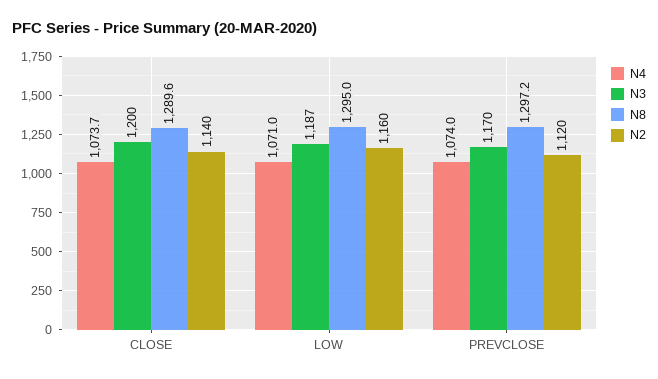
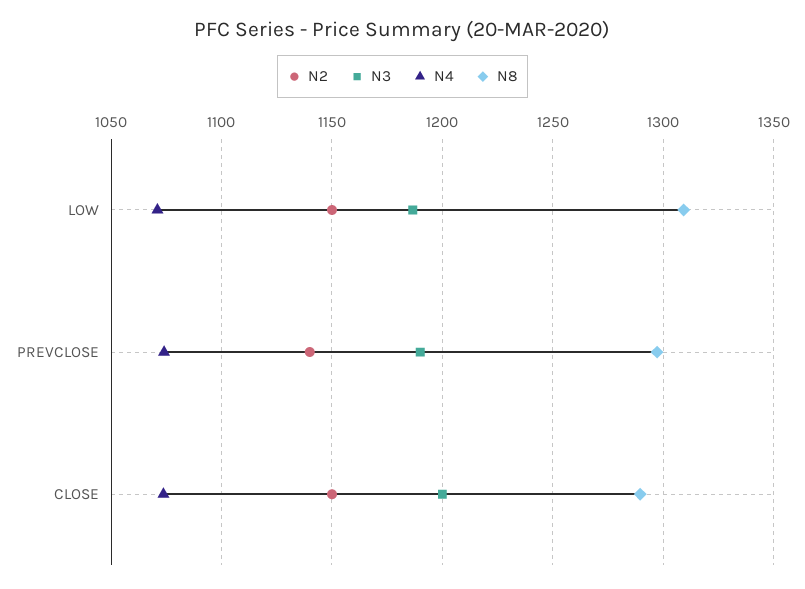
N2, CLOSE: 1140 -> 1150
N8, LOW: 1295 -> 1310
N2, LOW: 1160 -> 1150
N3, PREVCLOSE: 1170 -> 1190
N2, PREVCLOSE: 1120 -> 1140

